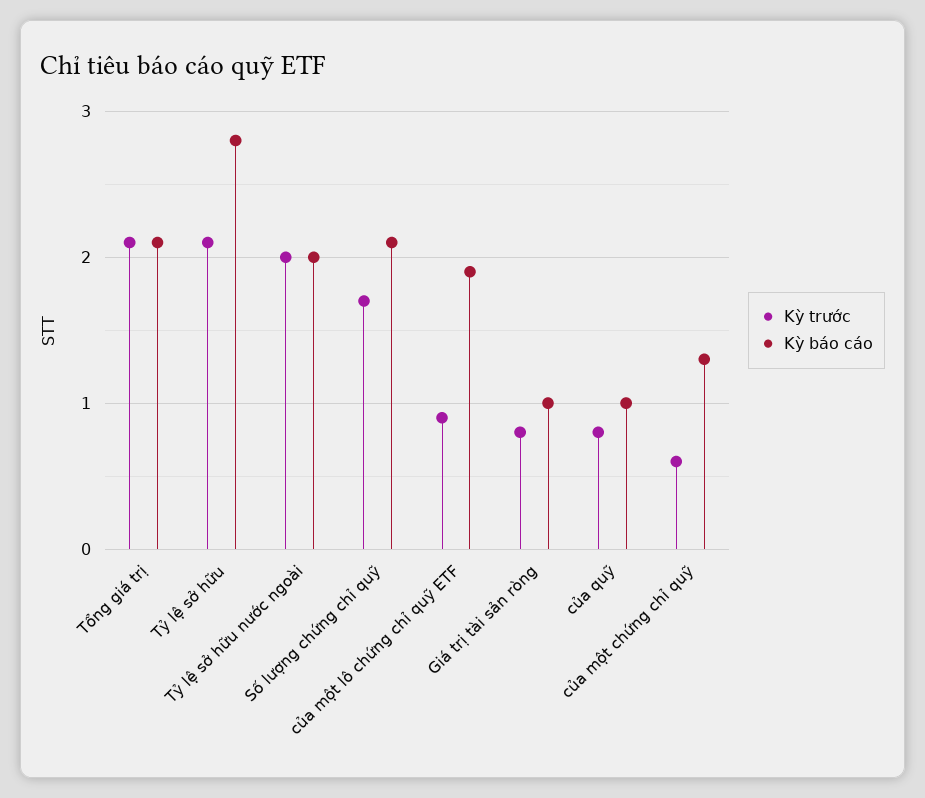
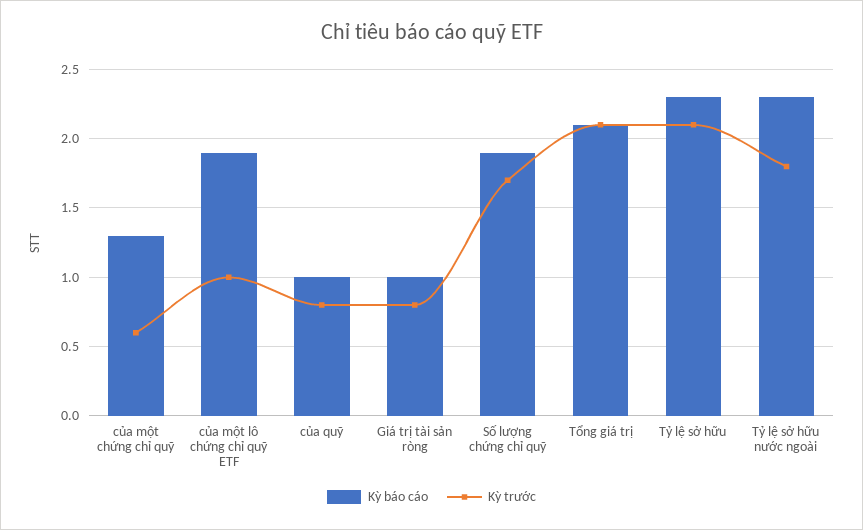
Kỳ báo cáo, Tỷ lệ sở hữu: 2.8 -> 2.3
Kỳ trước, Tỷ lệ sở hữu nước ngoài: 2 -> 1.8
Kỳ báo cáo, Tỷ lệ sở hữu nước ngoài: 2 -> 2.3
Kỳ báo cáo, Số lượng chứng chỉ quỹ: 2.1 -> 1.9
Kỳ trước, của một lô chứng chỉ quỹ ETF: 0.9 -> 1

